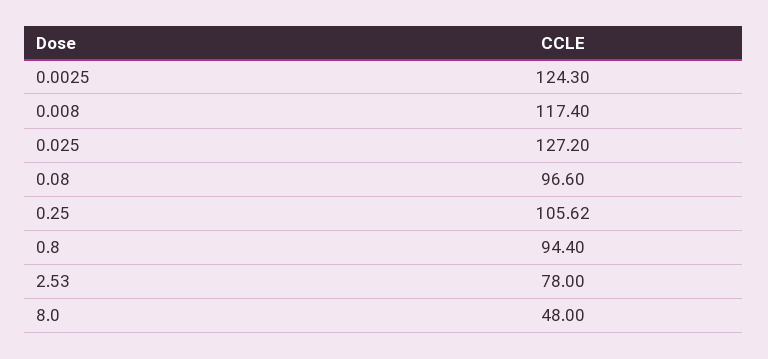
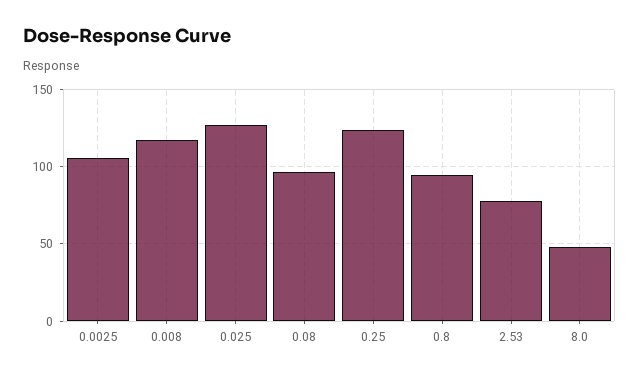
0.0025: 124.3 -> 105
0.25: 105.62 -> 125

